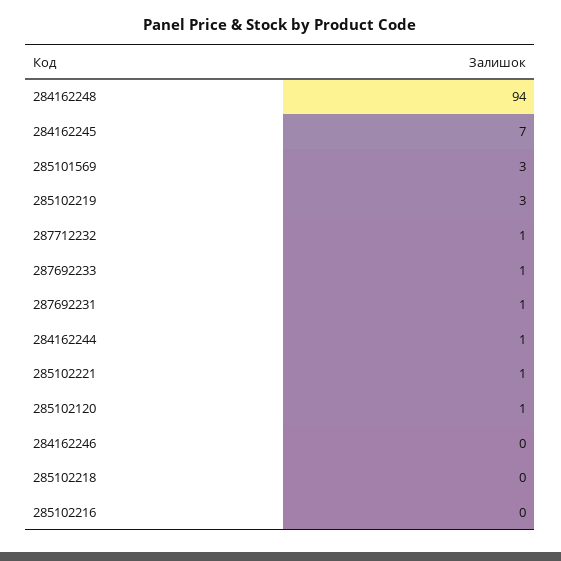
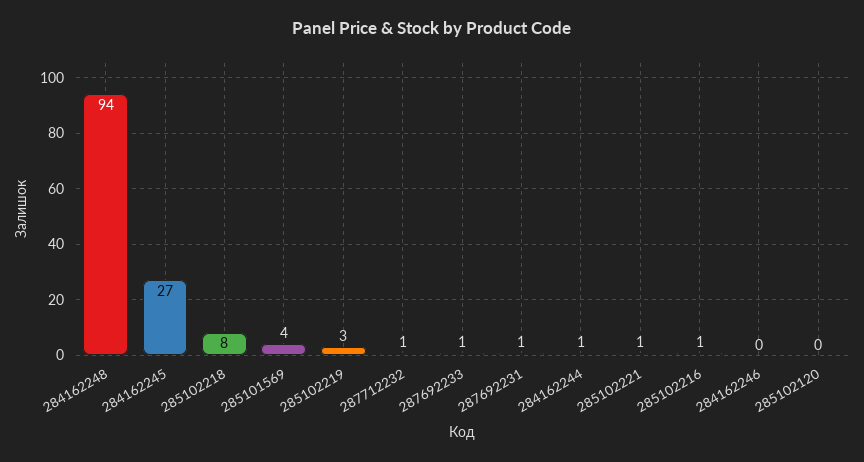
284162245: 7 -> 27
285101569: 3 -> 4
285102120: 1 -> 0
285102218: 0 -> 8
285102216: 0 -> 1

